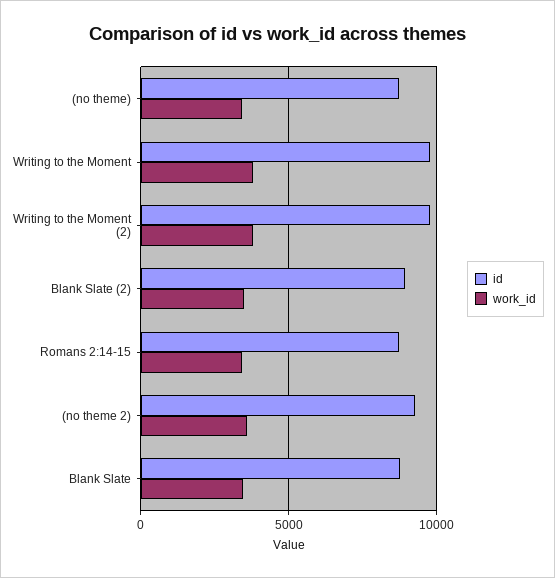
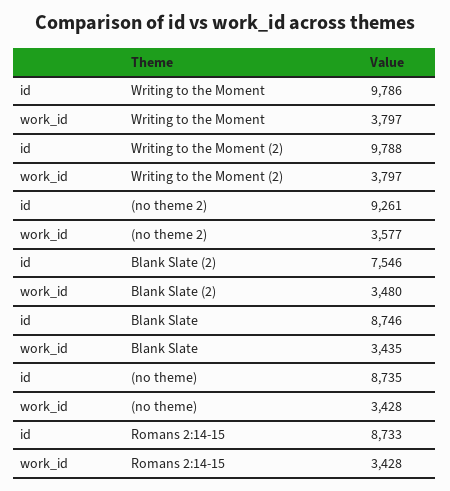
id, Blank Slate (2): 9000 -> 7546

